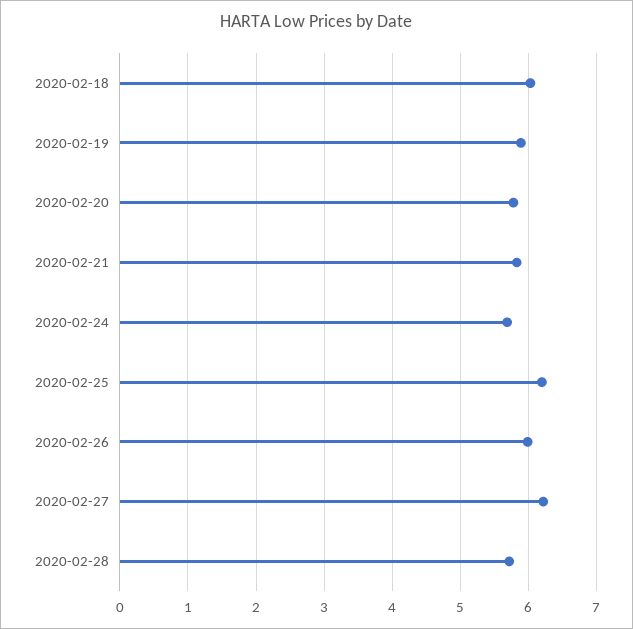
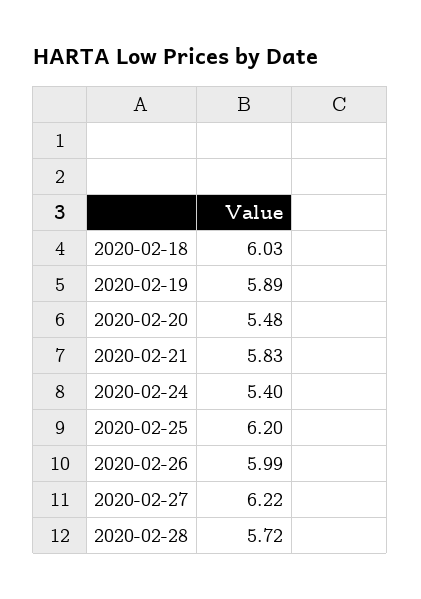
2020-02-20: 5.8 -> 5.48
2020-02-24: 5.7 -> 5.4

